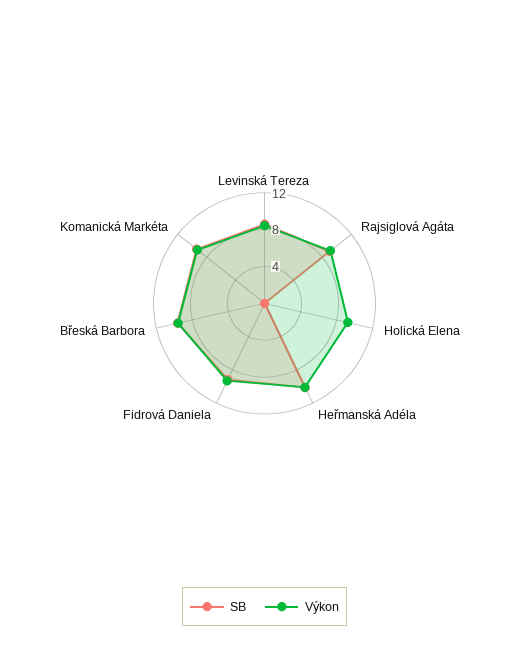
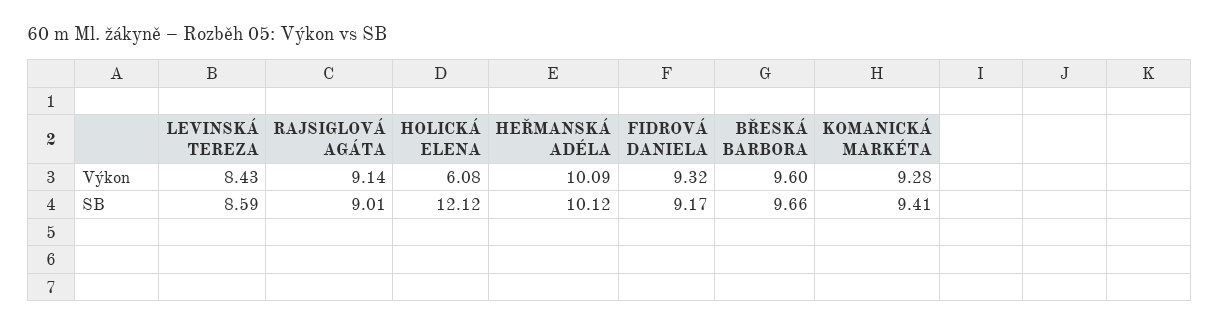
SB, Holická Elena: 0 -> 12.12
Výkon, Holická Elena: 9 -> 6.08

